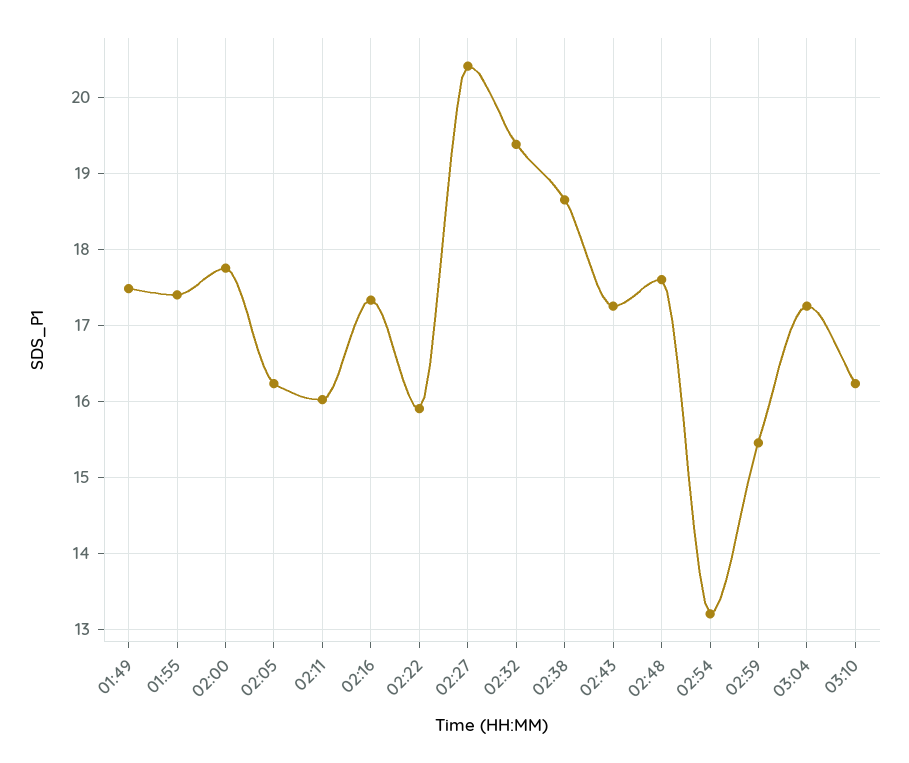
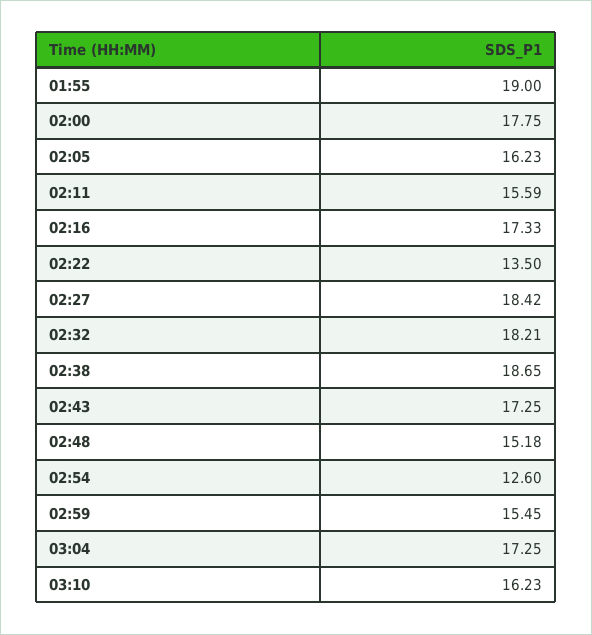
01:49: 17.5 -> none
01:55: 17.4 -> 19
02:11: 16 -> 15.59
02:22: 15.9 -> 13.5
02:27: 20.4 -> 18.42
02:32: 19.4 -> 18.21
02:48: 17.6 -> 15.18
02:54: 13.2 -> 12.6

